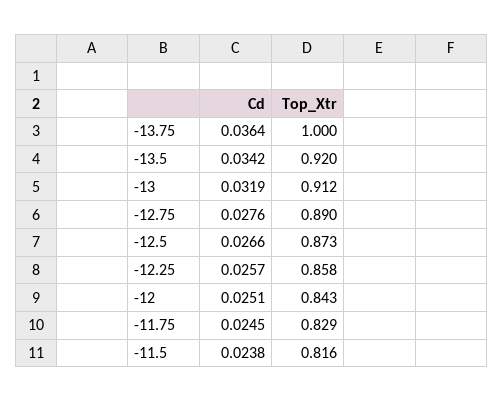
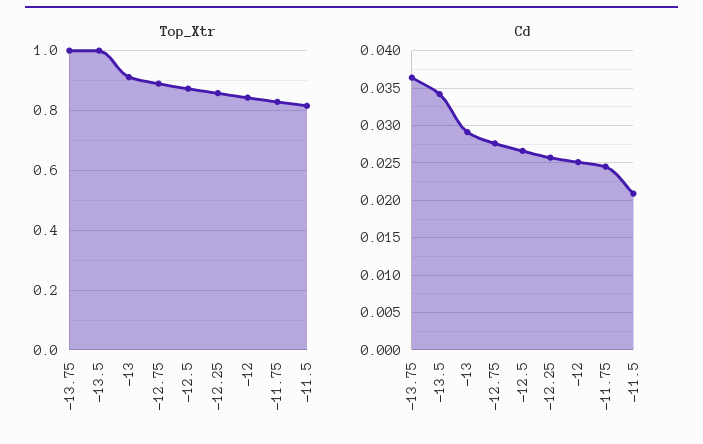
Top_Xtr, -13.5: 0.92 -> 1
Cd, -13: 0.0319 -> 0.029
Cd, -11.5: 0.0238 -> 0.021

